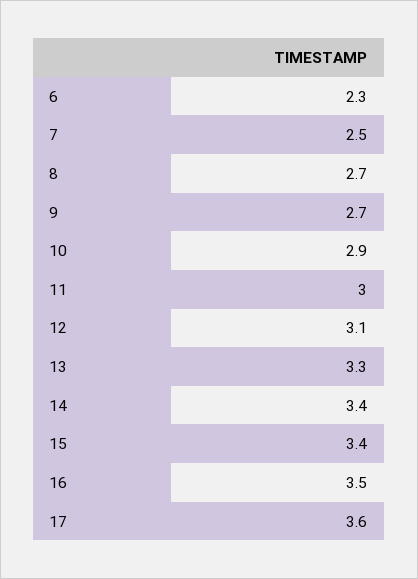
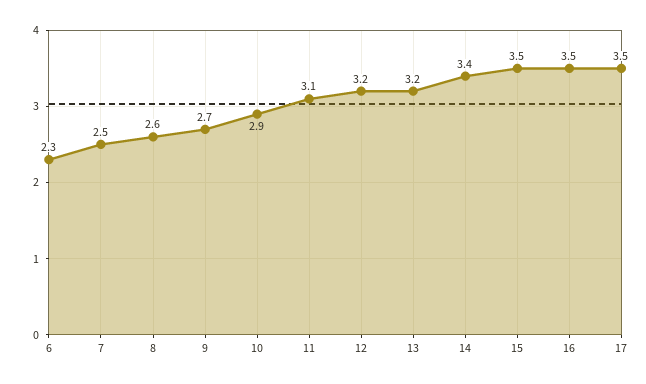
8: 2.7 -> 2.6
11: 3 -> 3.1
12: 3.1 -> 3.2
13: 3.3 -> 3.2
15: 3.4 -> 3.5
17: 3.6 -> 3.5

